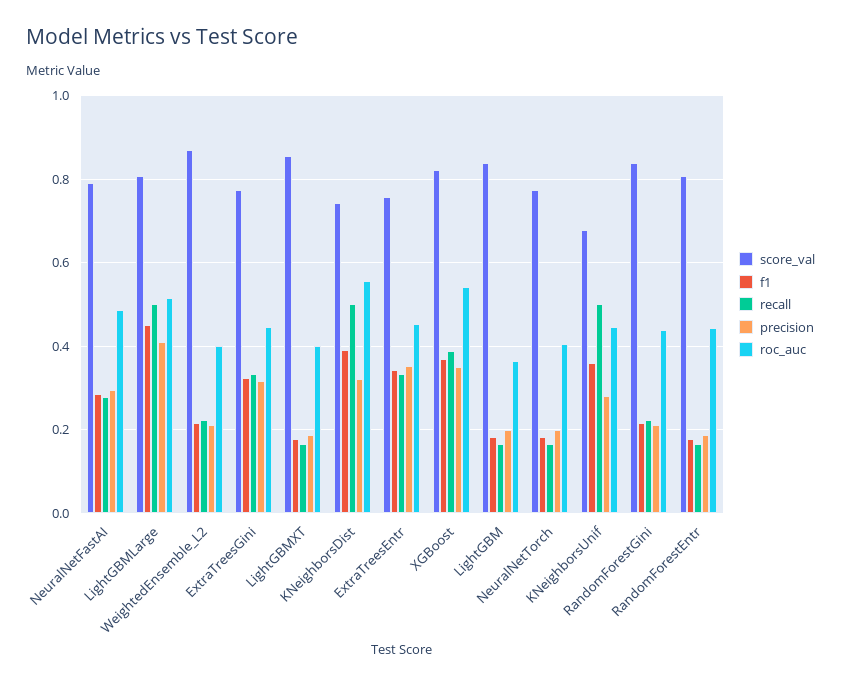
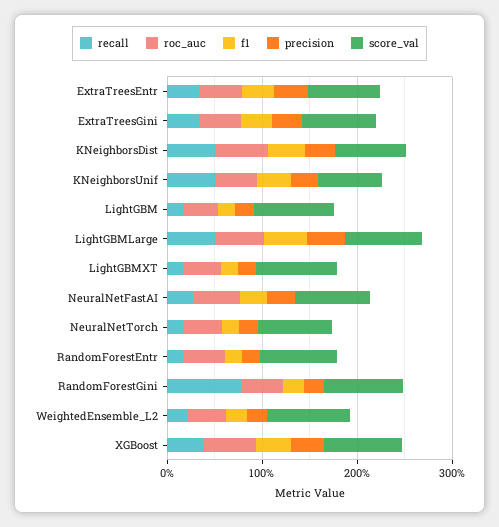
recall, RandomForestGini: 0.22 -> 0.8

